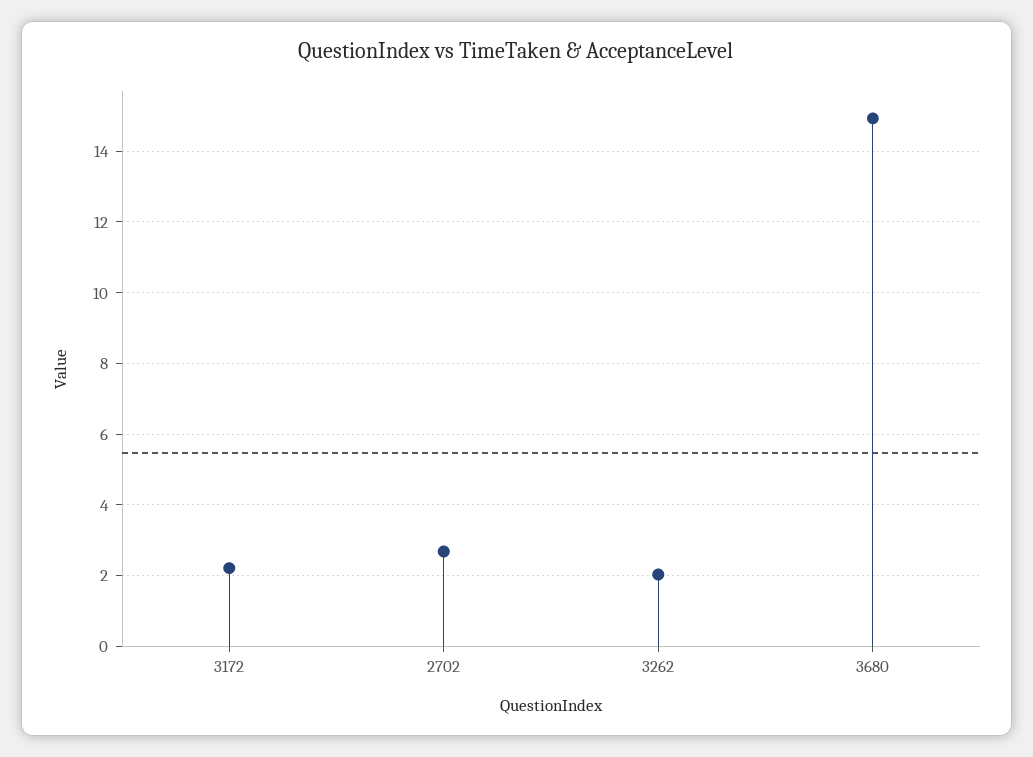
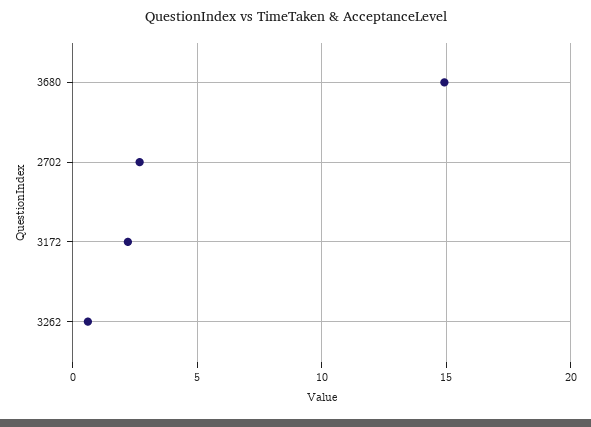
3262: 2 -> 0.5

